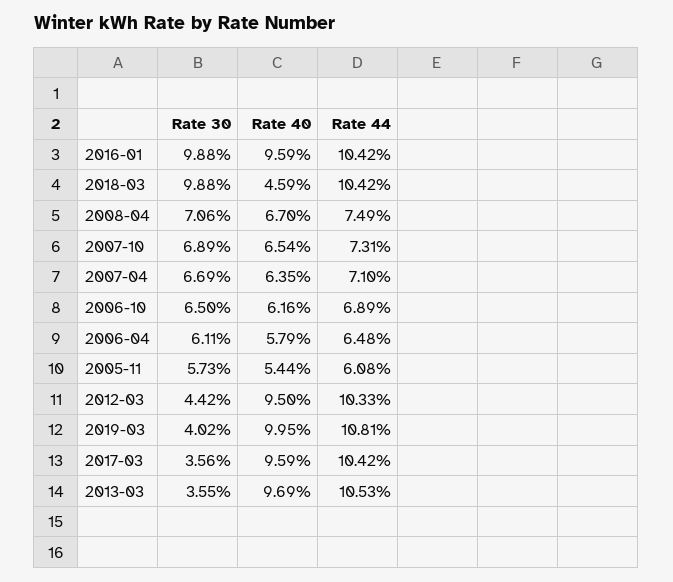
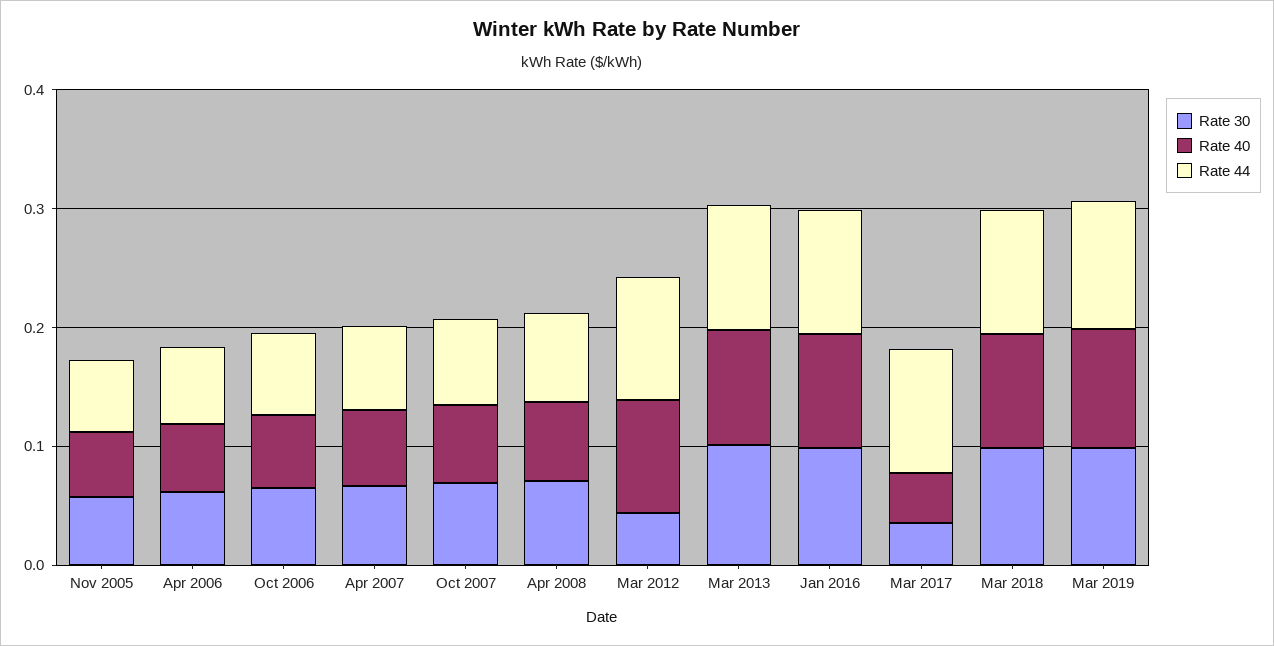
Rate 40, 2018-03: 0.0459 -> 0.1
Rate 30, 2019-03: 0.0402 -> 0.1
Rate 40, 2017-03: 0.0959 -> 0.04
Rate 30, 2013-03: 0.0355 -> 0.1

